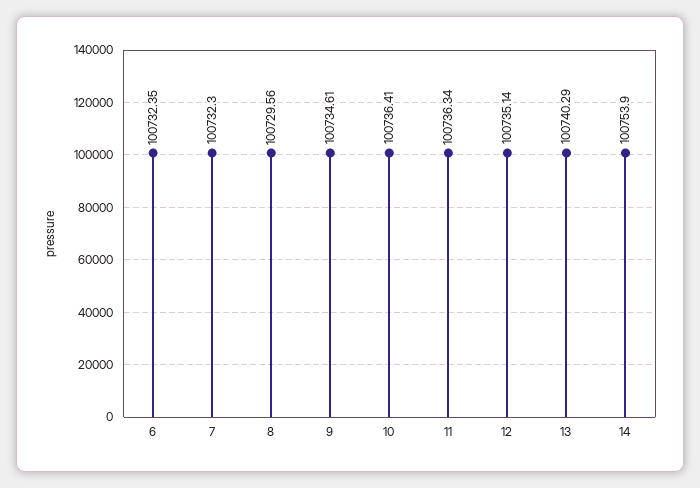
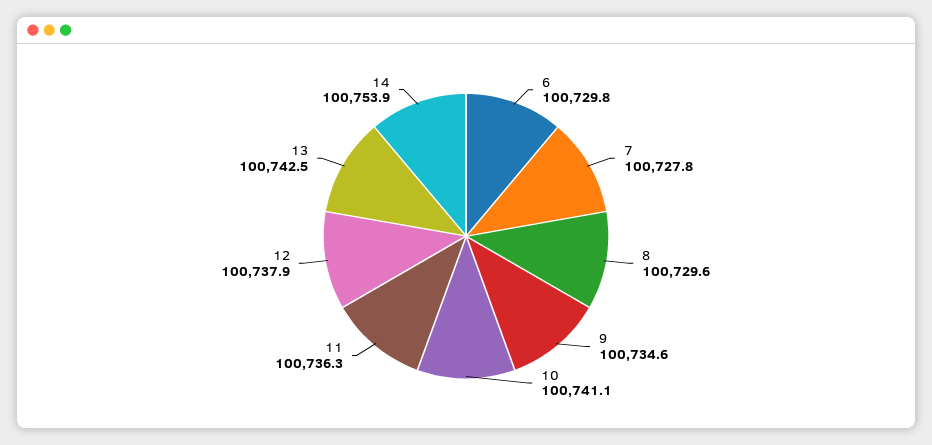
6: 100732.35 -> 100729.8
7: 100732.3 -> 100727.8
10: 100736.41 -> 100741.1
12: 100735.14 -> 100737.9
13: 100740.29 -> 100742.5

